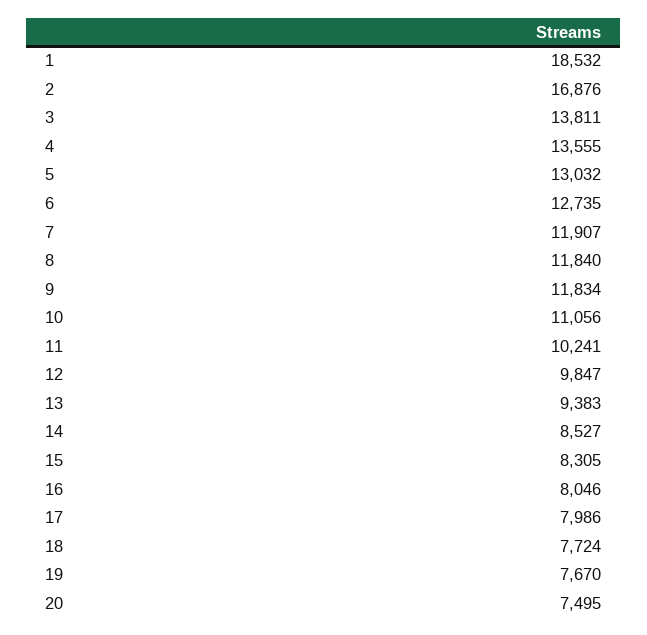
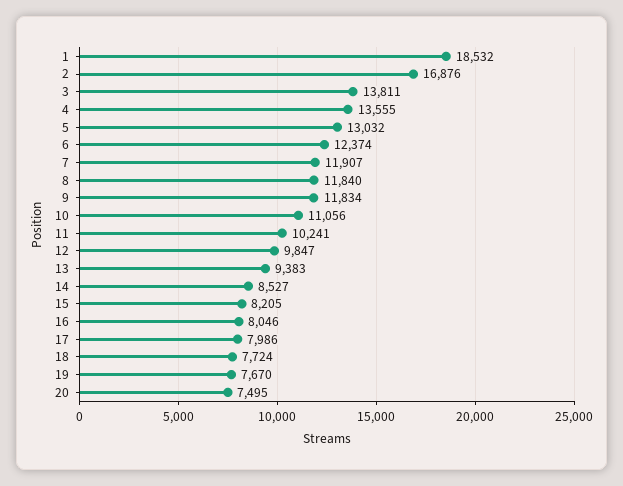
6: 12735 -> 12374
15: 8305 -> 8205

